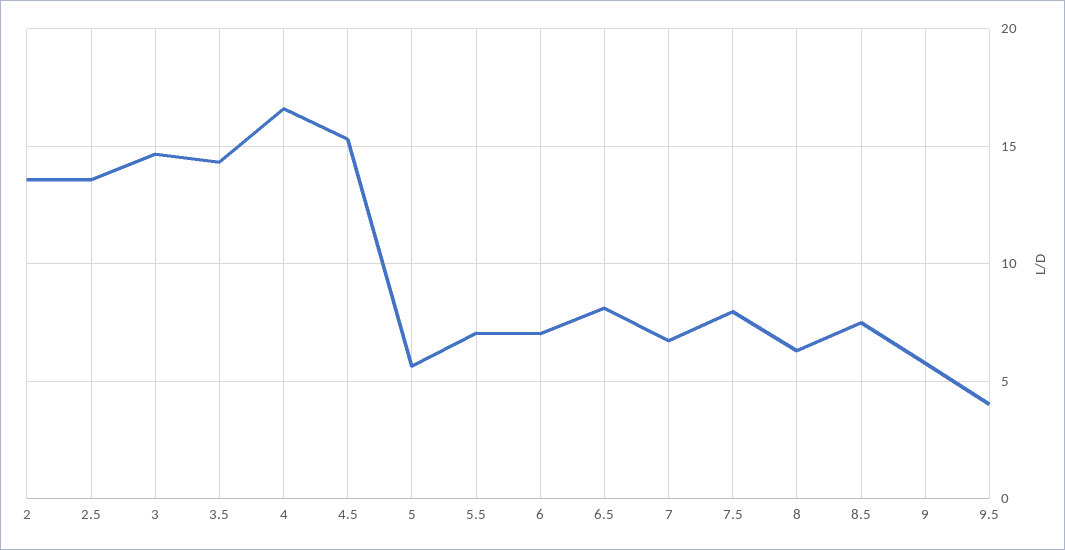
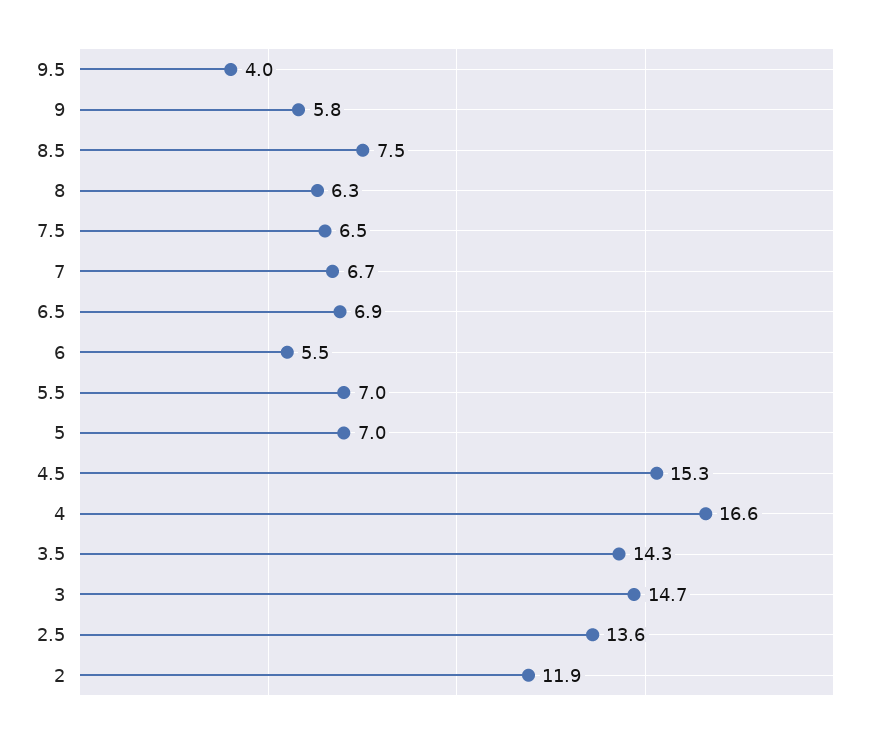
2: 13.5 -> 11.9
5: 5.5 -> 7
6: 7 -> 5.5
6.5: 8 -> 6.9
7.5: 8 -> 6.5

